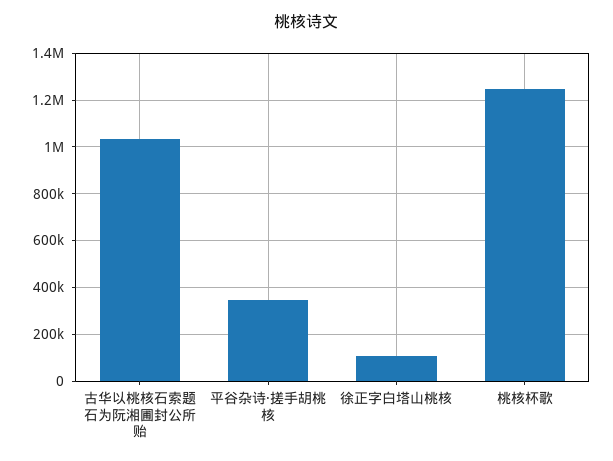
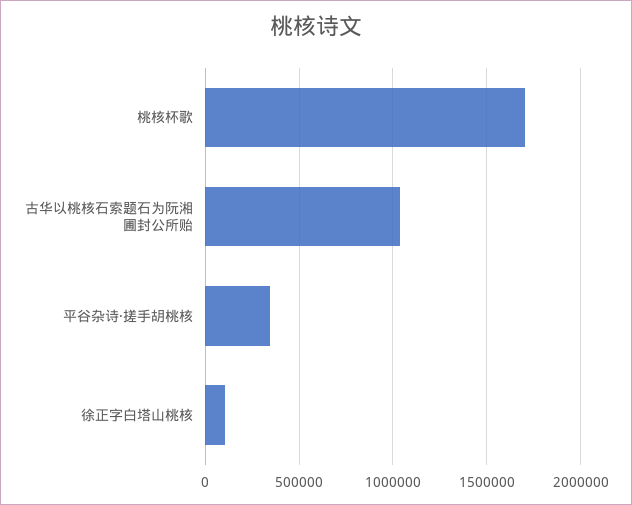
桃核杯歌: 1250000 -> 1700000

